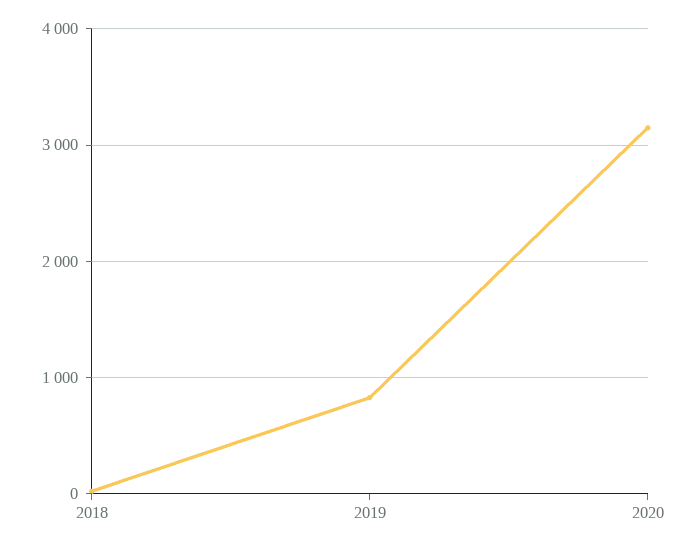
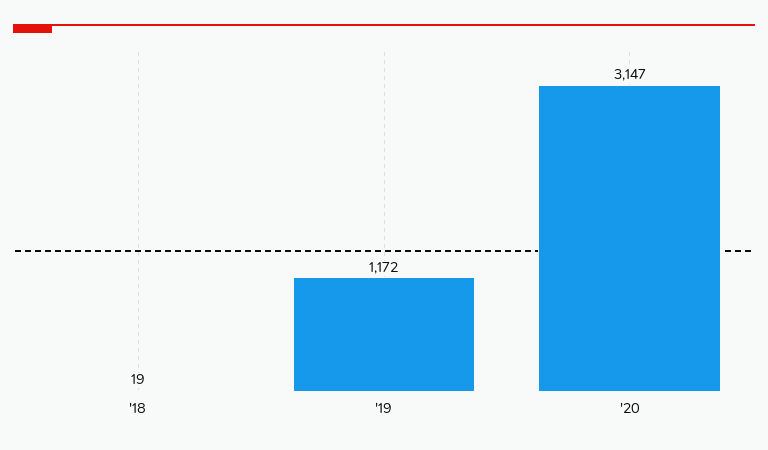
2019: 800 -> 1172

